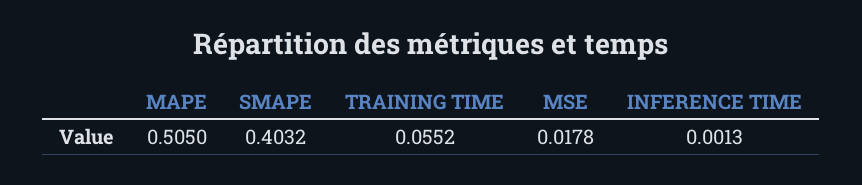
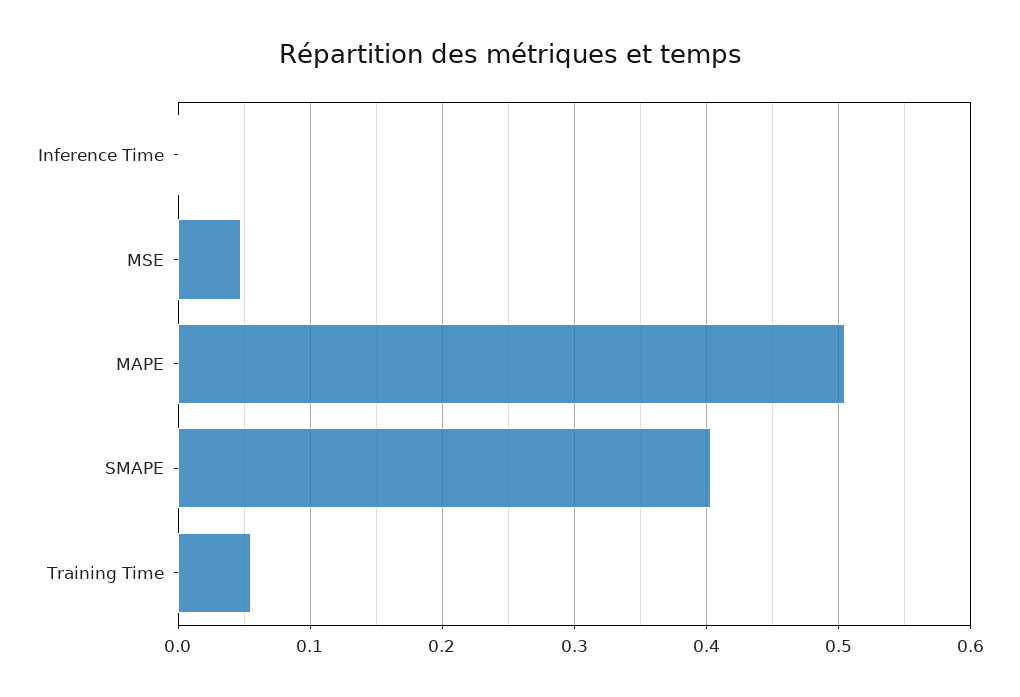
MSE: 0.0178 -> 0.05

